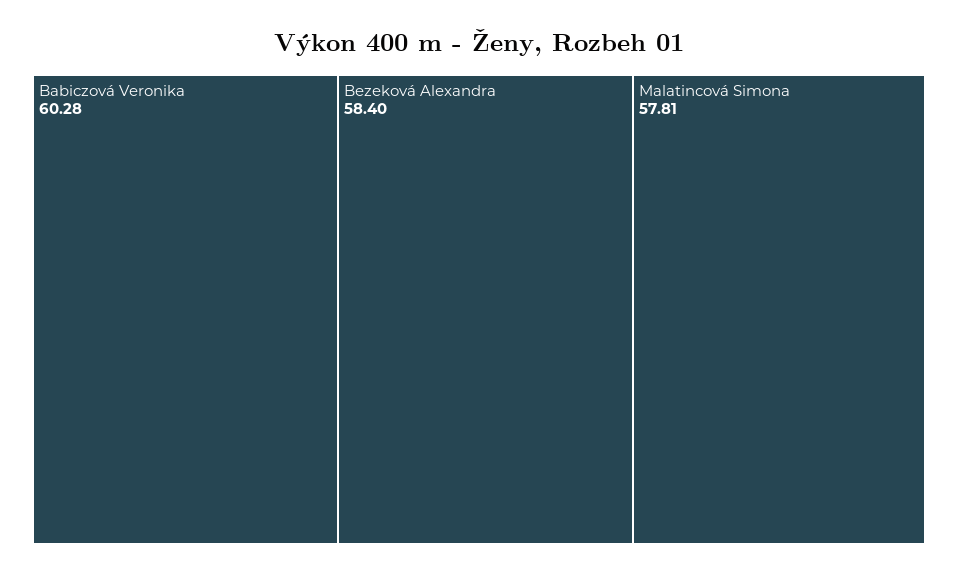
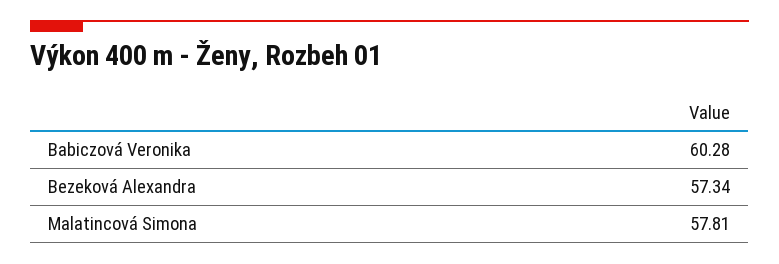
Bezeková Alexandra: 58.4 -> 57.34

